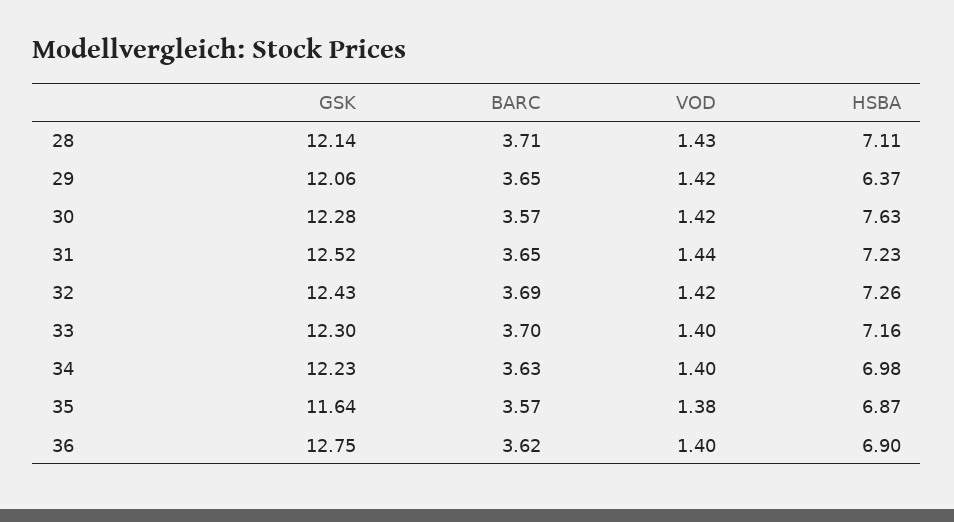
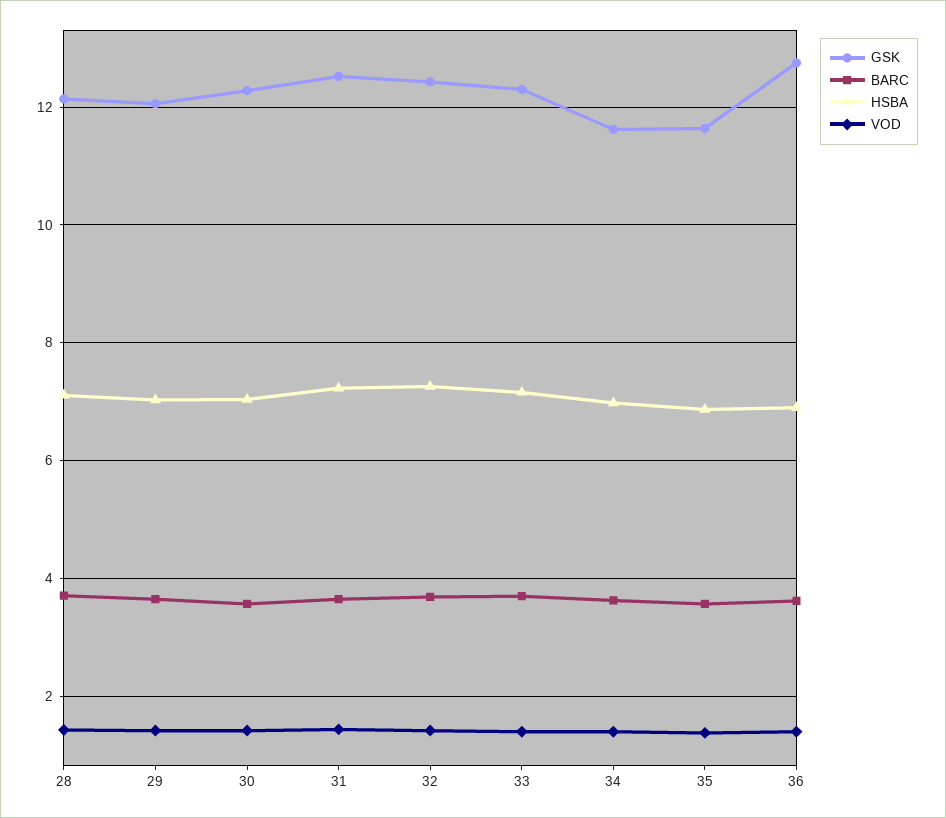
HSBA, 29: 6.37 -> 7
HSBA, 30: 7.63 -> 7
GSK, 34: 12.23 -> 11.6

